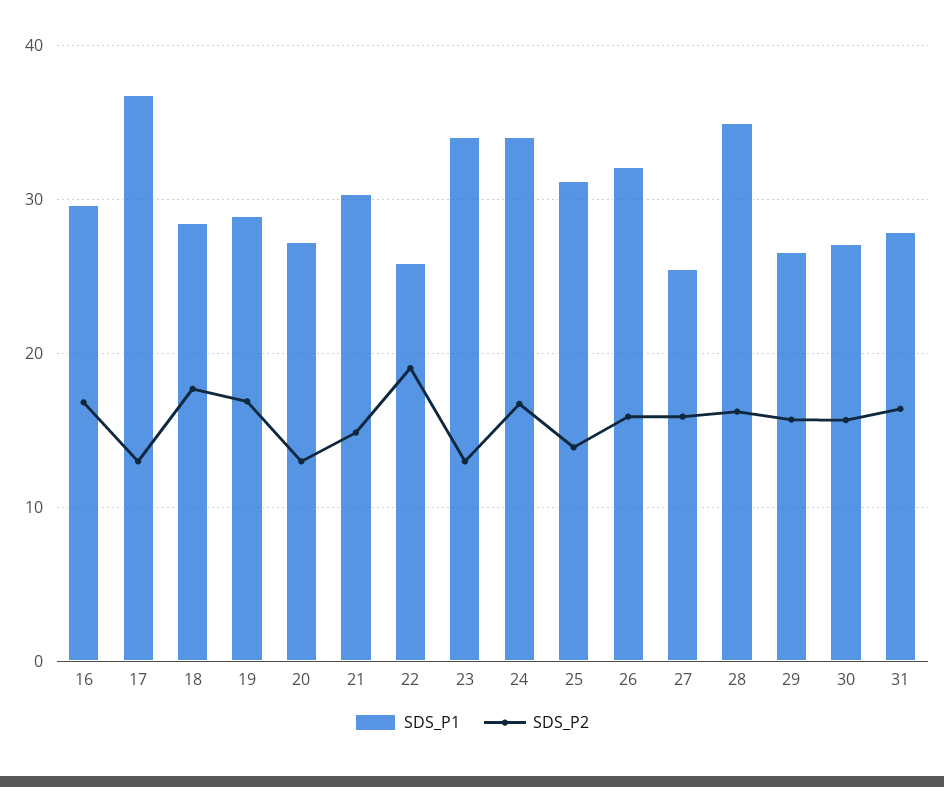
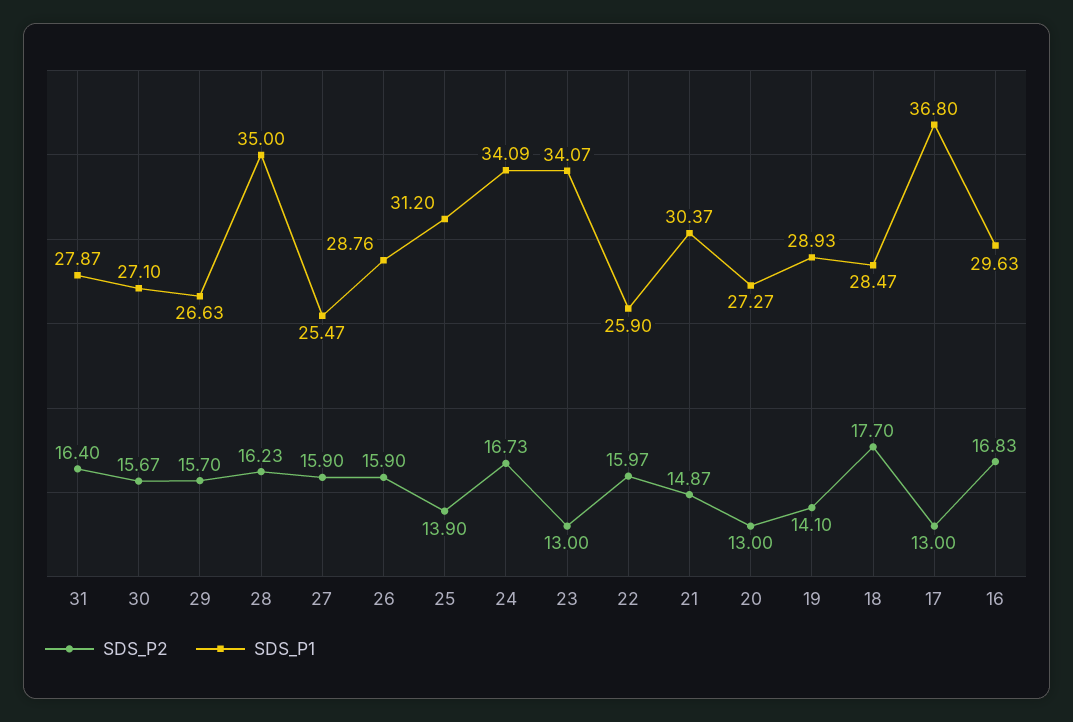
SDS_P2, 19: 17 -> 14.1
SDS_P2, 22: 19 -> 15.97
SDS_P1, 26: 32 -> 28.76

